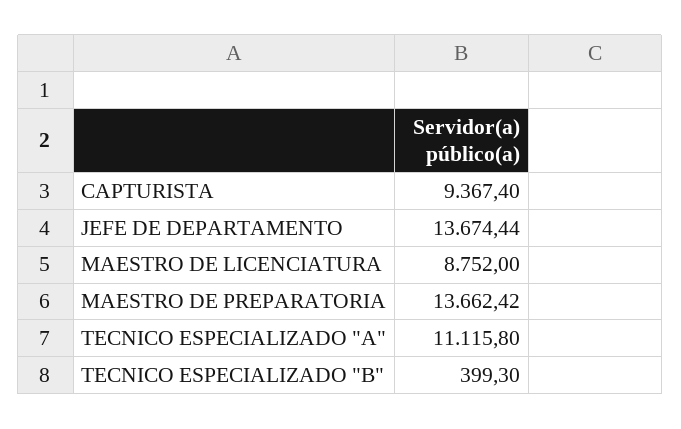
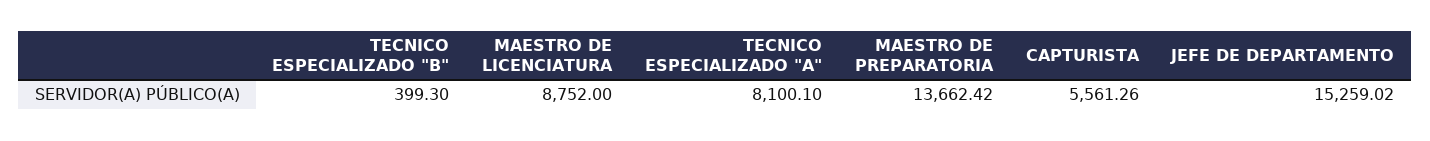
CAPTURISTA: 9367.4 -> 5561.26
JEFE DE DEPARTAMENTO: 13674.44 -> 15259.02
TECNICO ESPECIALIZADO "A": 11115.8 -> 8100.1

